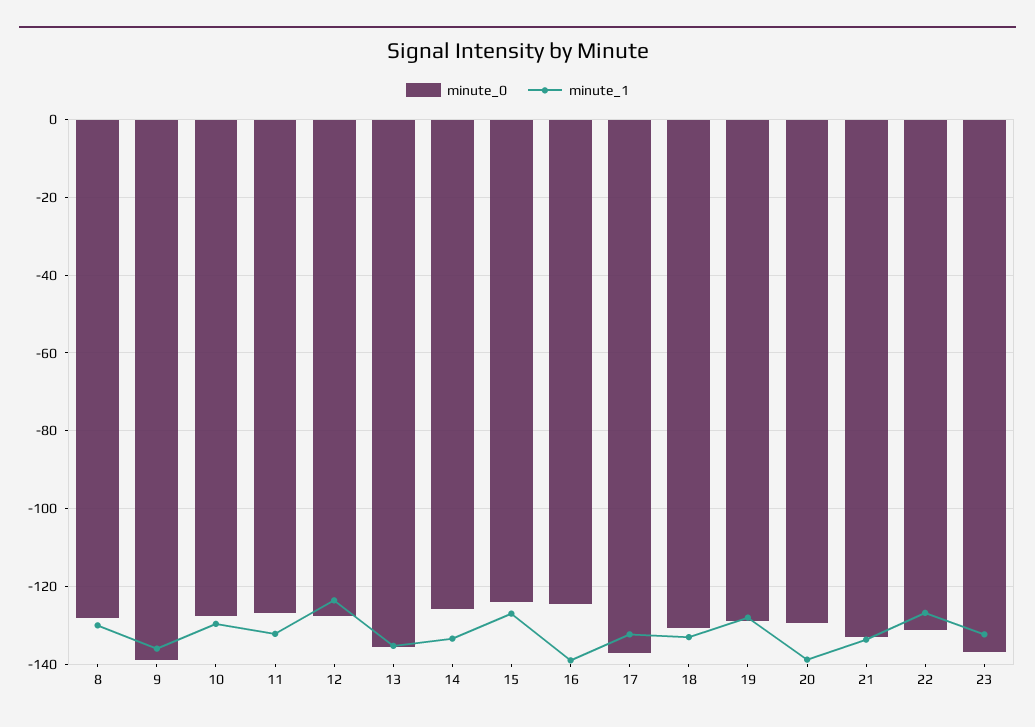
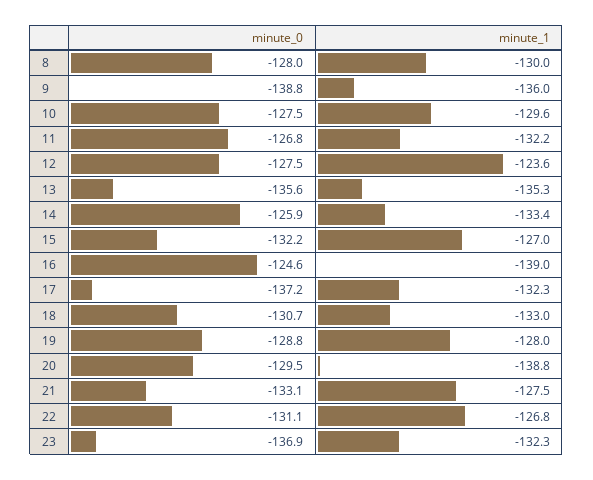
minute_0, 15: -124 -> -132.2
minute_1, 21: -134 -> -127.5

